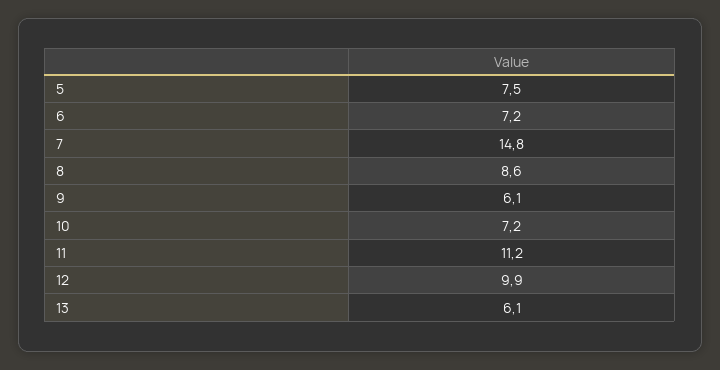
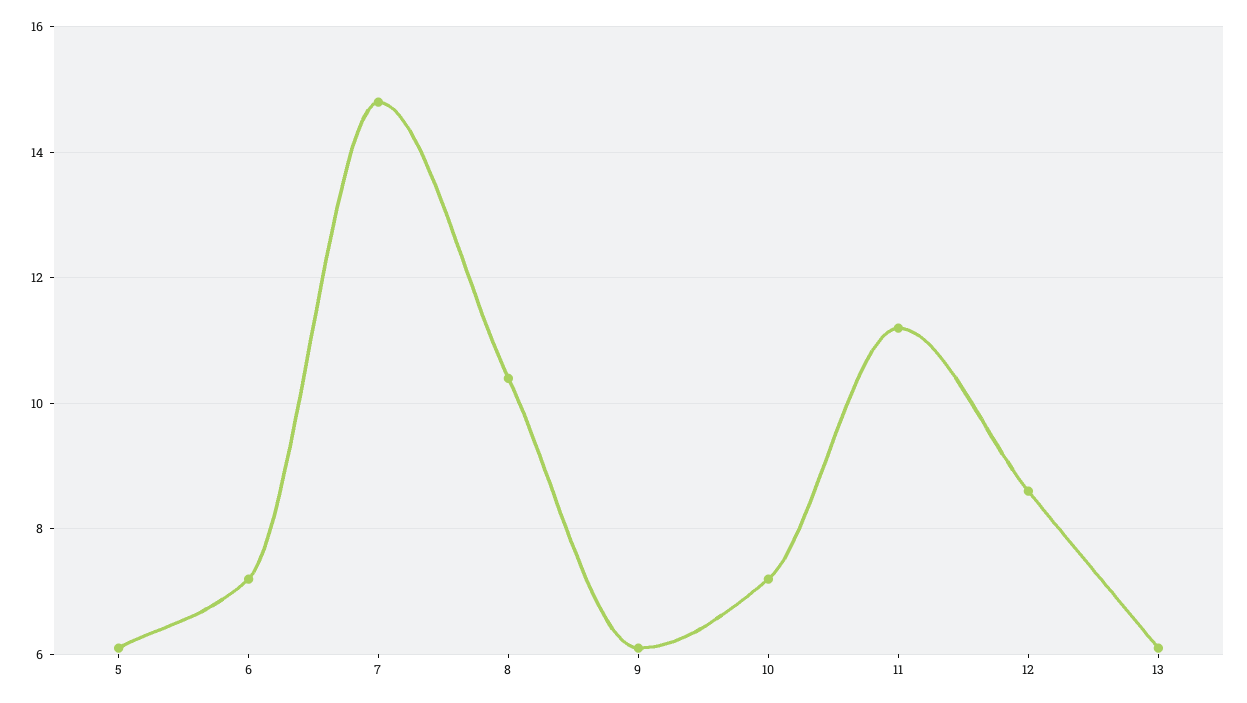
5: 7.5 -> 6
8: 8.6 -> 10.5
12: 9.9 -> 8.5

